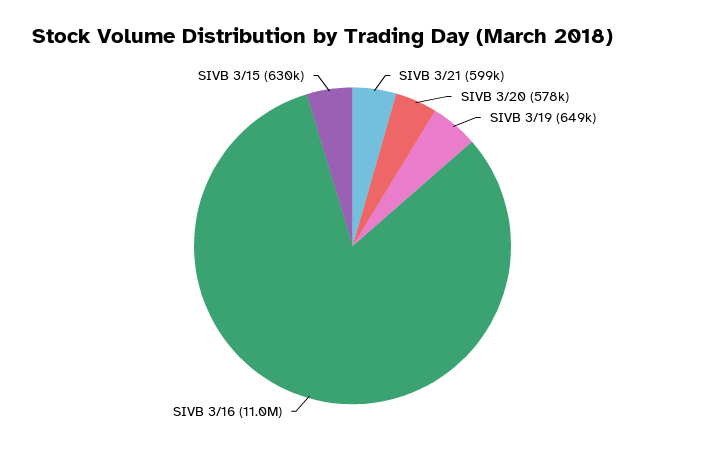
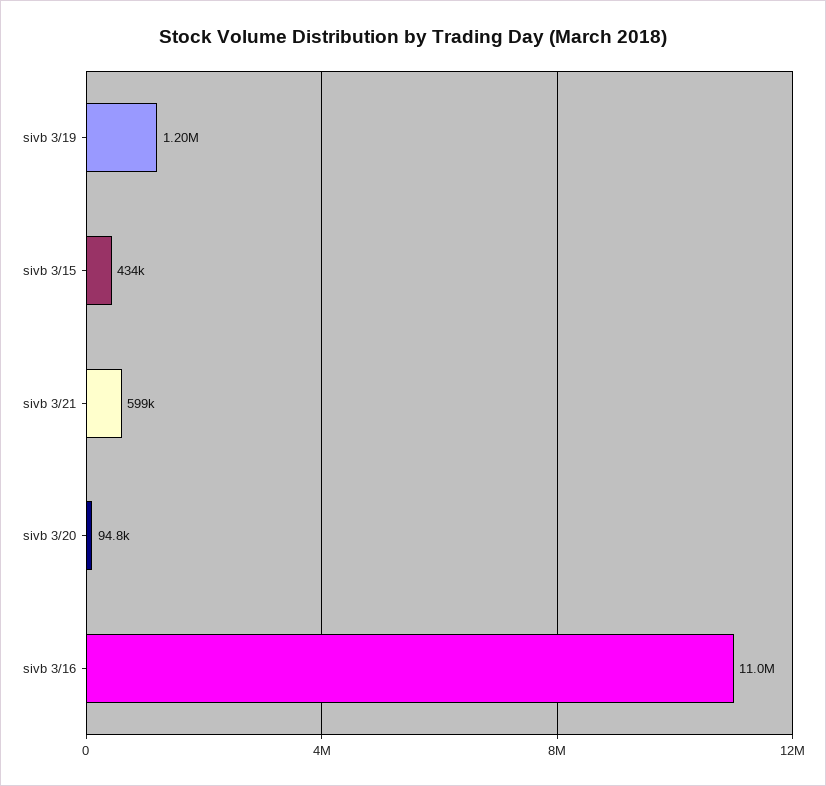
SIVB 3/20: 578000 -> 94800
SIVB 3/19: 649000 -> 1200000
SIVB 3/15: 630000 -> 434000

